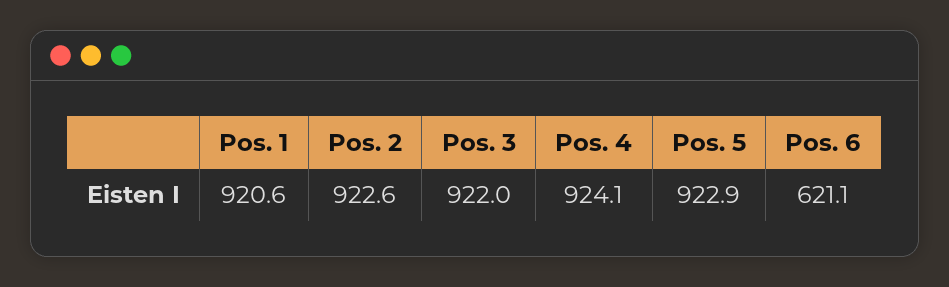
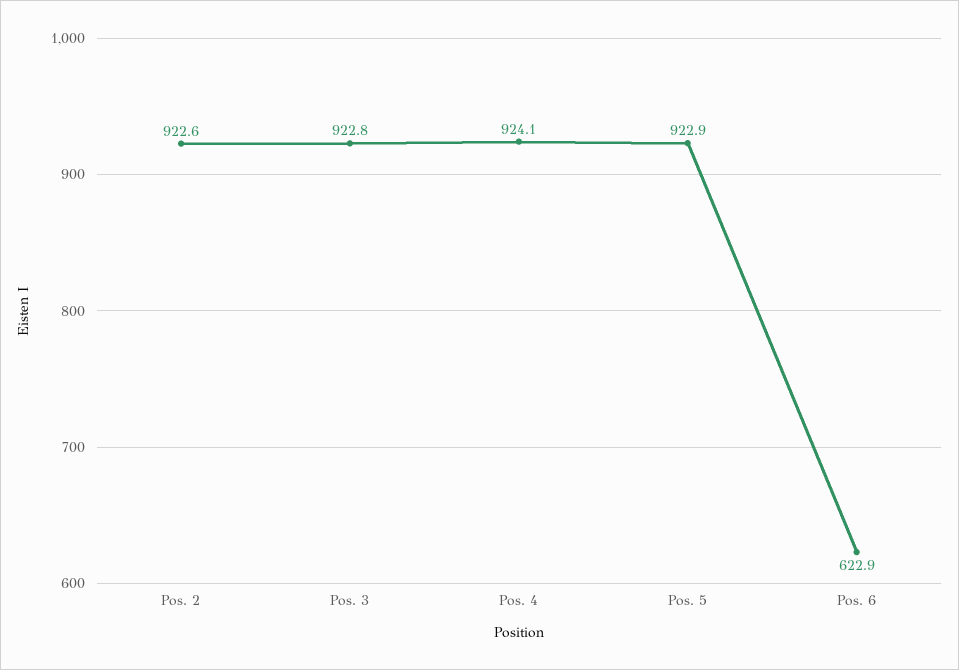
Pos. 1: 920.6 -> none
Pos. 3: 922 -> 922.8
Pos. 6: 621.1 -> 622.9

